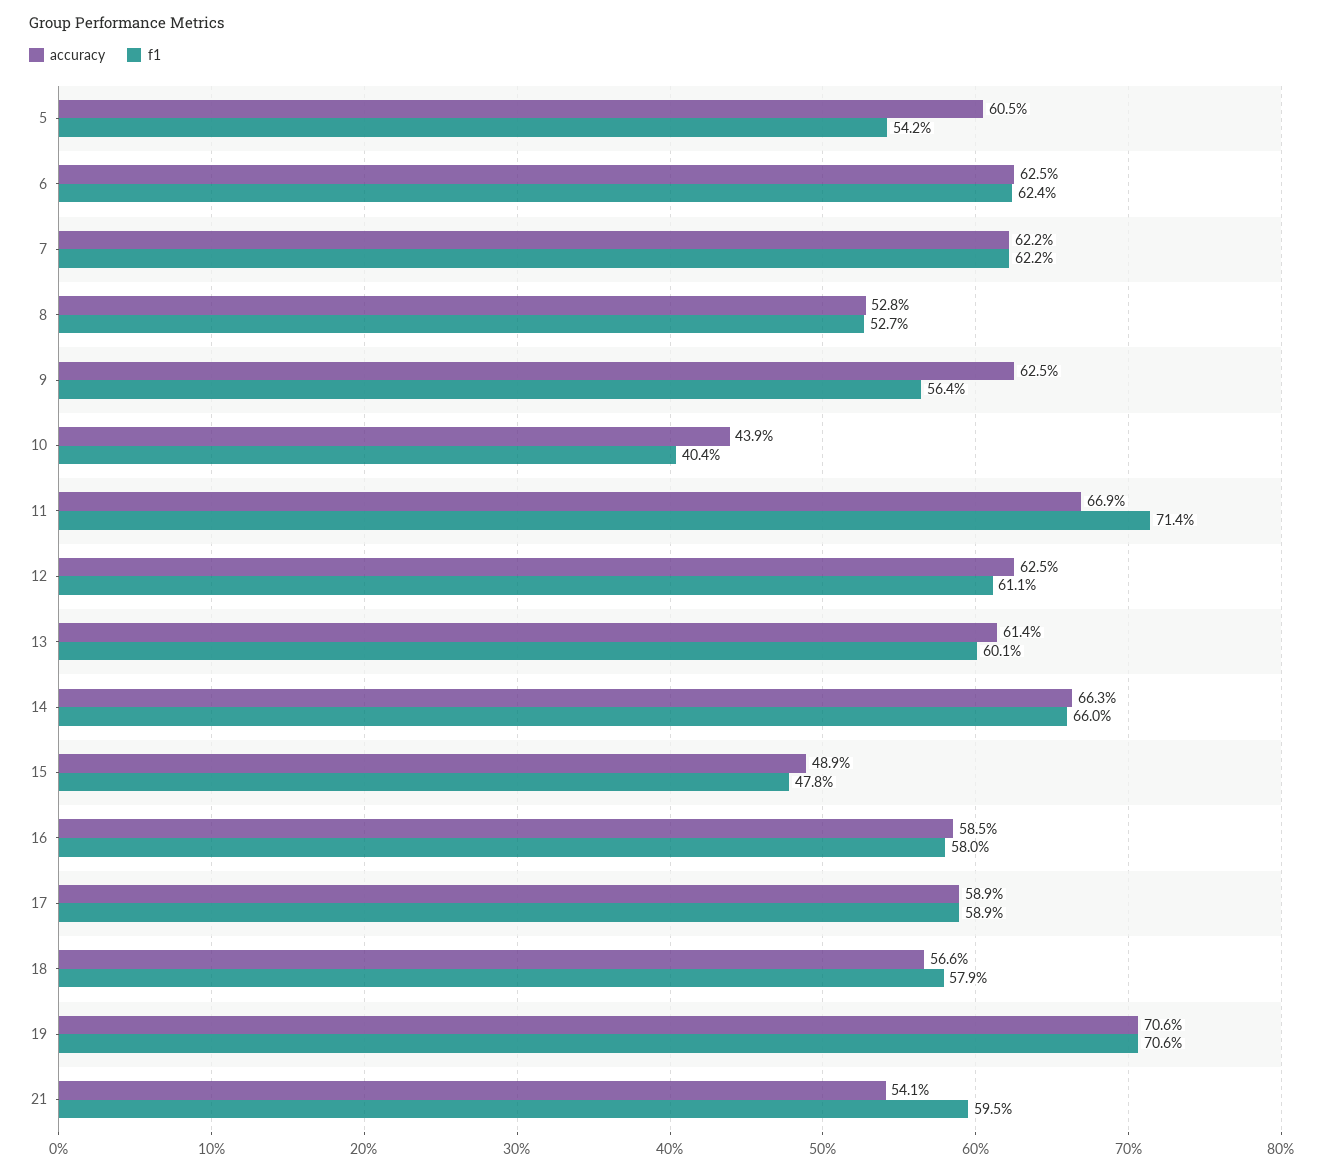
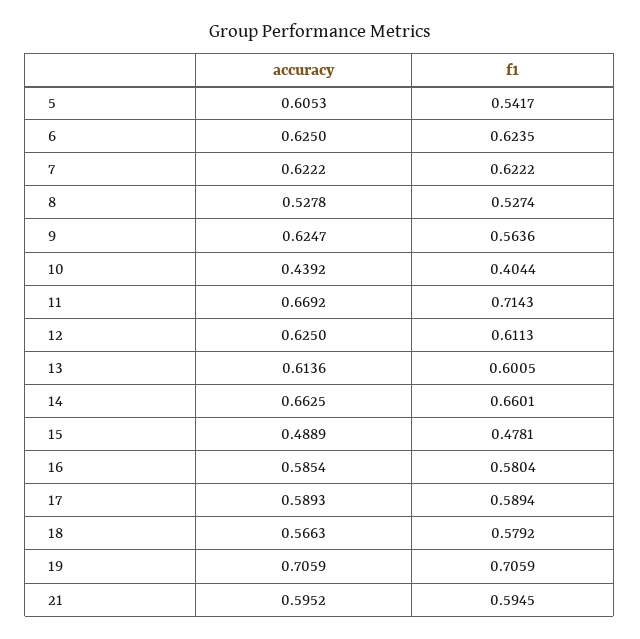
accuracy, 21: 0.541 -> 0.5952

